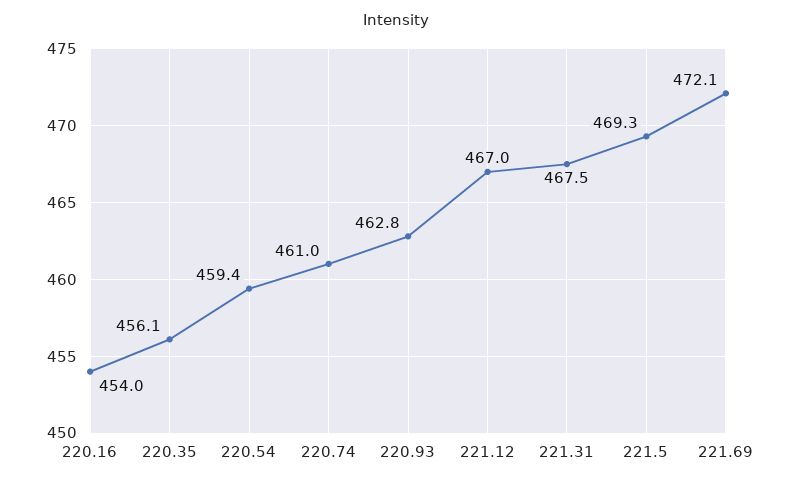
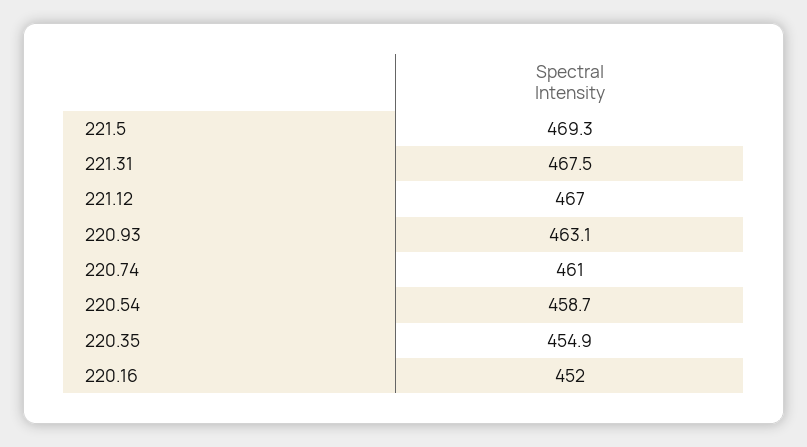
220.16: 454 -> 452
220.35: 456.1 -> 454.9
220.54: 459.4 -> 458.7
220.93: 462.8 -> 463.1
221.69: 472.1 -> none

